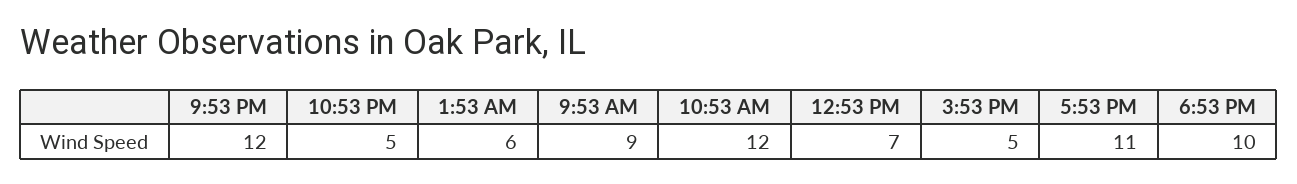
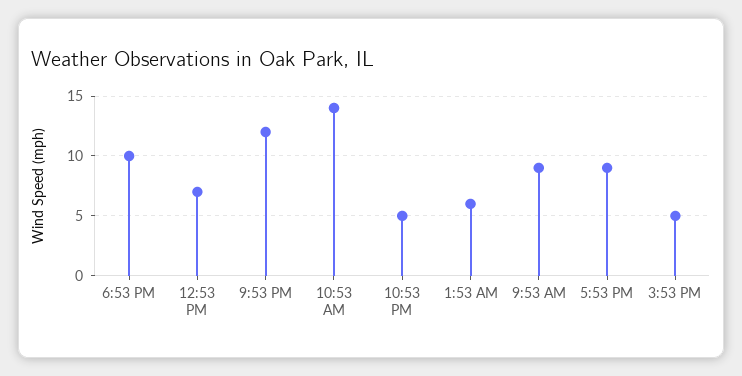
10:53 AM: 12 -> 14
5:53 PM: 11 -> 9

